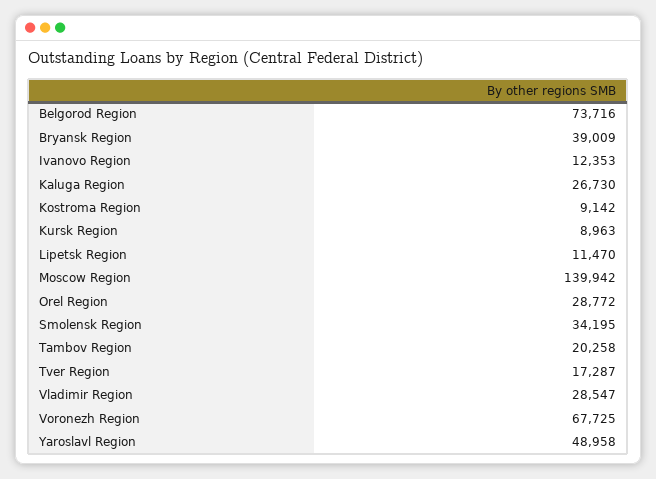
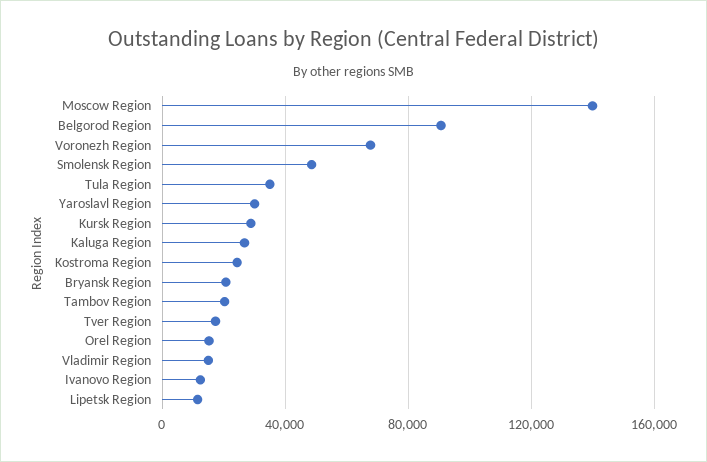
Belgorod Region: 73716 -> 90000
Bryansk Region: 39009 -> 20000
Kostroma Region: 9142 -> 25000
Kursk Region: 8963 -> 30000
Orel Region: 28772 -> 15000
Smolensk Region: 34195 -> 50000
Vladimir Region: 28547 -> 15000
Yaroslavl Region: 48958 -> 30000
Tula Region: none -> 35000

